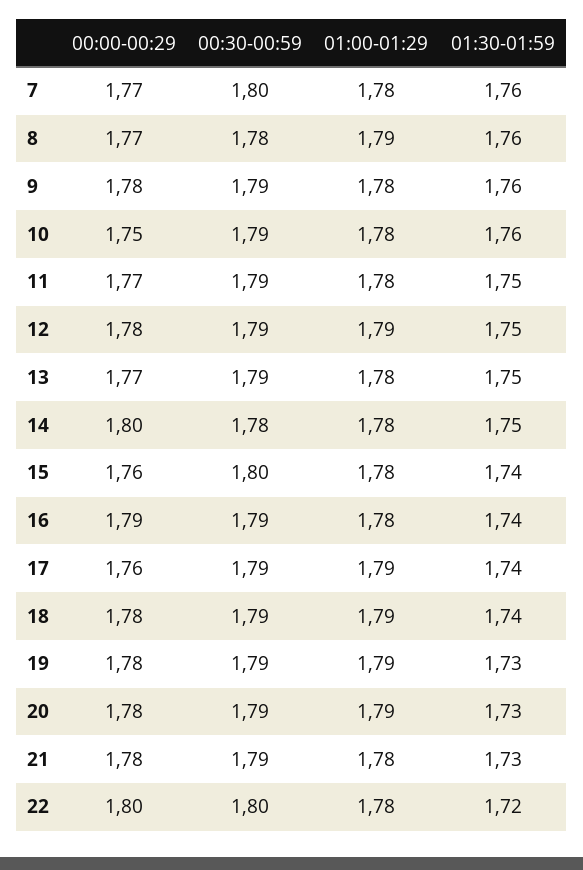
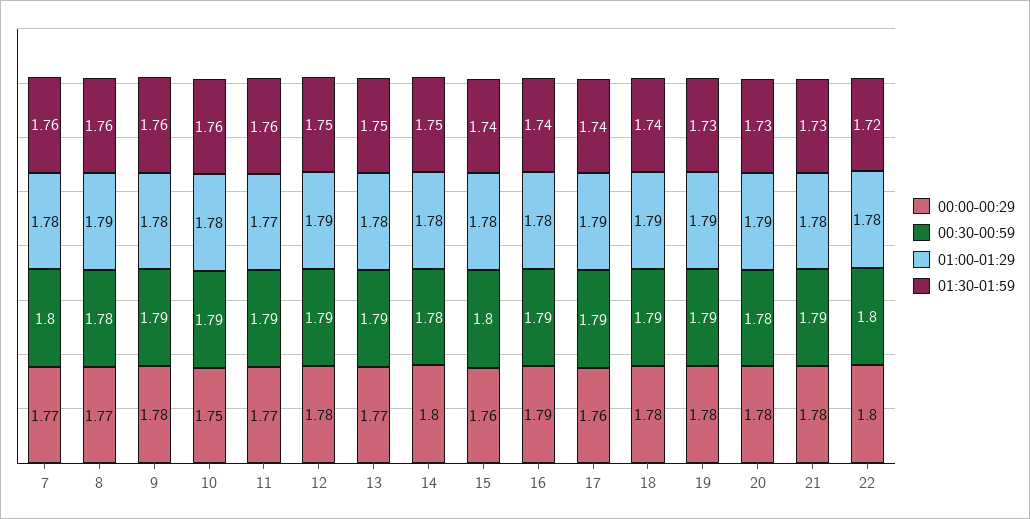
01:00-01:29, 11: 1.78 -> 1.77
01:30-01:59, 11: 1.75 -> 1.76
00:30-00:59, 20: 1.79 -> 1.78

